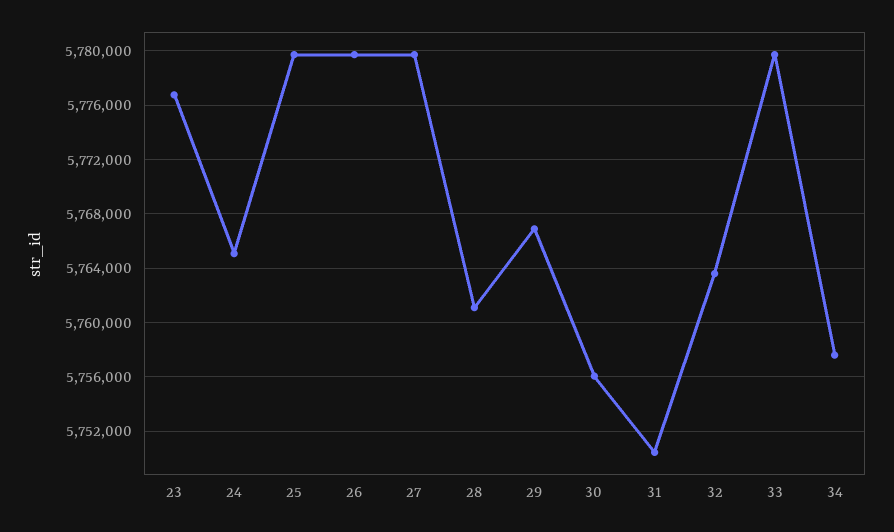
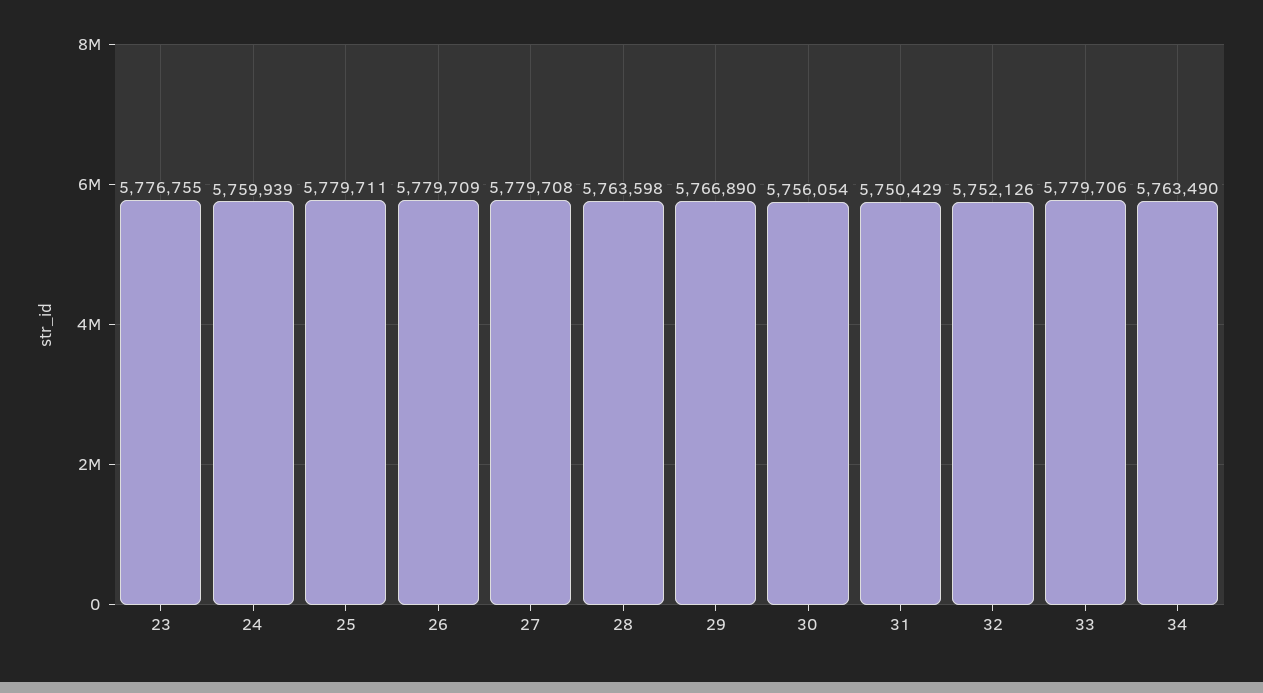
24: 5765000 -> 5759939
28: 5761000 -> 5763598
32: 5763500 -> 5752126
34: 5757500 -> 5763490

